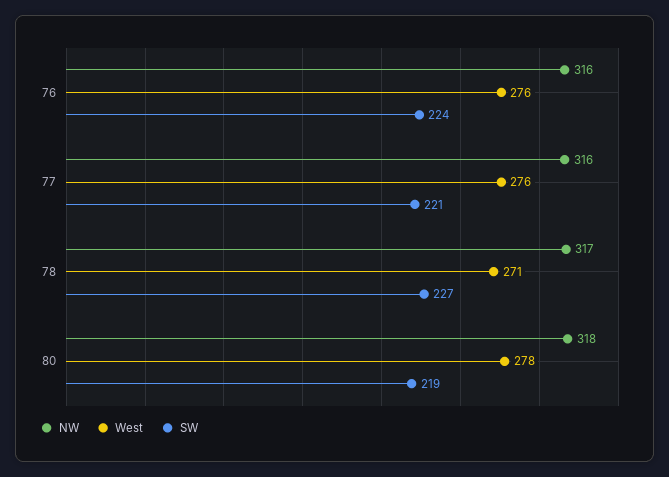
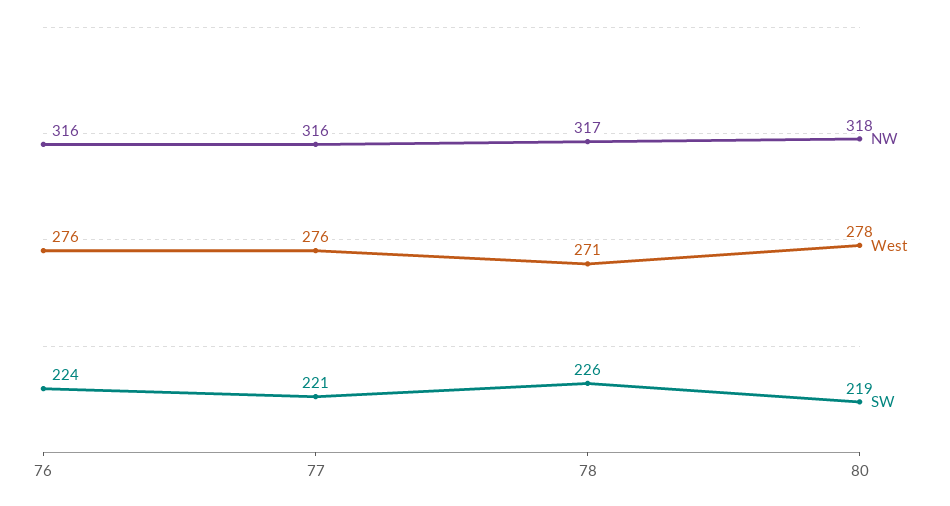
SW, 78: 227 -> 226

